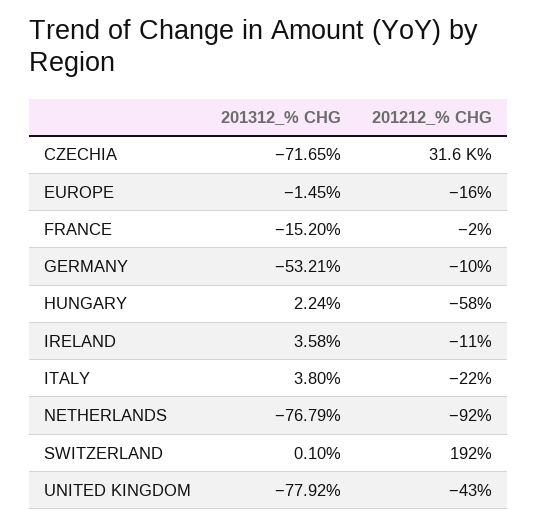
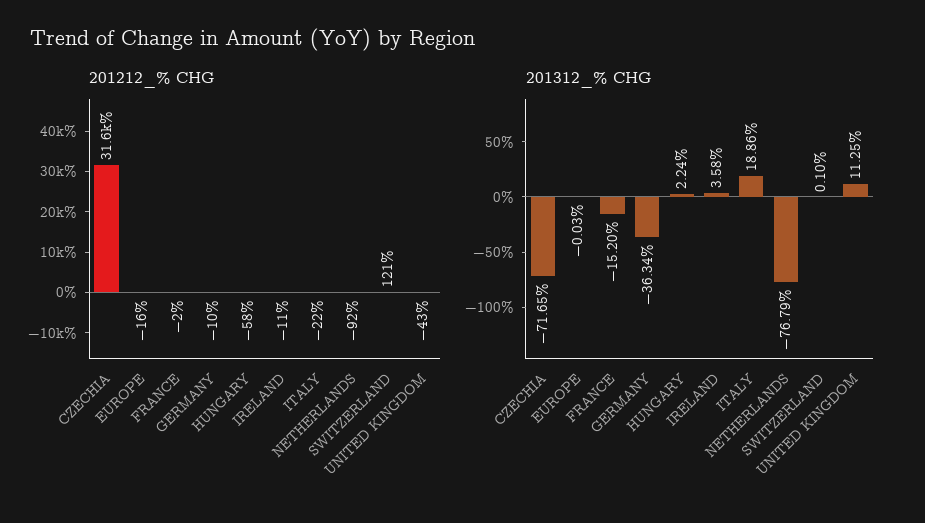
201312_% CHG, EUROPE: -1.45 -> -0.03
201312_% CHG, GERMANY: -53.21 -> -36.34
201312_% CHG, ITALY: 3.8 -> 18.86
201212_% CHG, SWITZERLAND: 192 -> 121
201312_% CHG, UNITED KINGDOM: -77.92 -> 11.25

